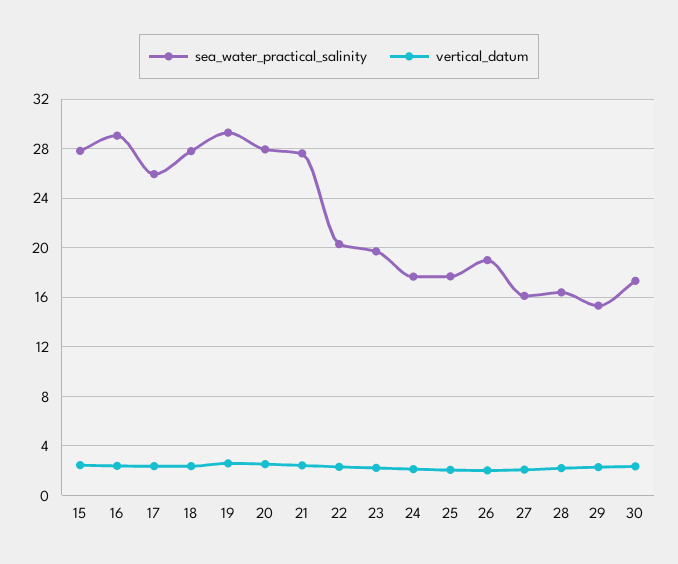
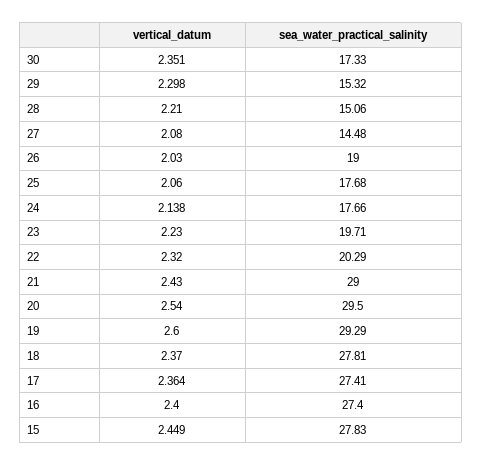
sea_water_practical_salinity, 16: 29 -> 27.4
sea_water_practical_salinity, 17: 26 -> 27.41
sea_water_practical_salinity, 20: 28 -> 29.5
sea_water_practical_salinity, 21: 27.5 -> 29
sea_water_practical_salinity, 27: 16 -> 14.48
sea_water_practical_salinity, 28: 16.5 -> 15.06

